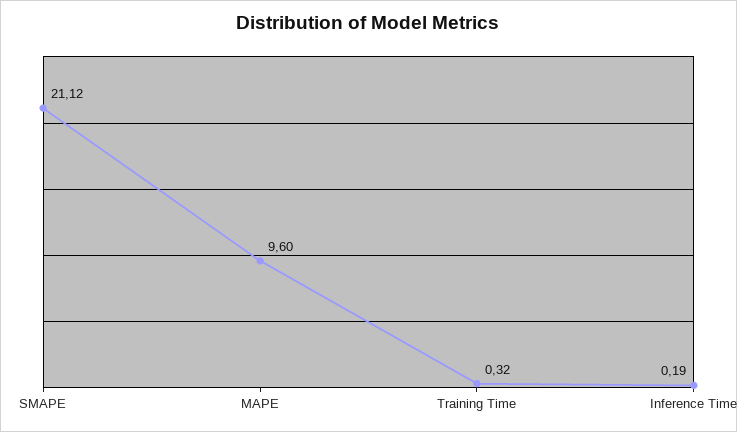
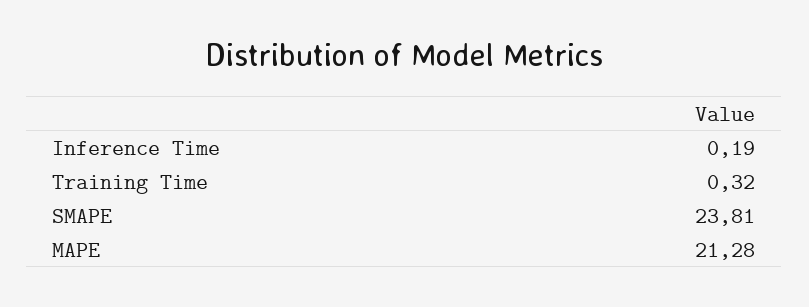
SMAPE: 21.12 -> 23.81
MAPE: 9.6 -> 21.28

